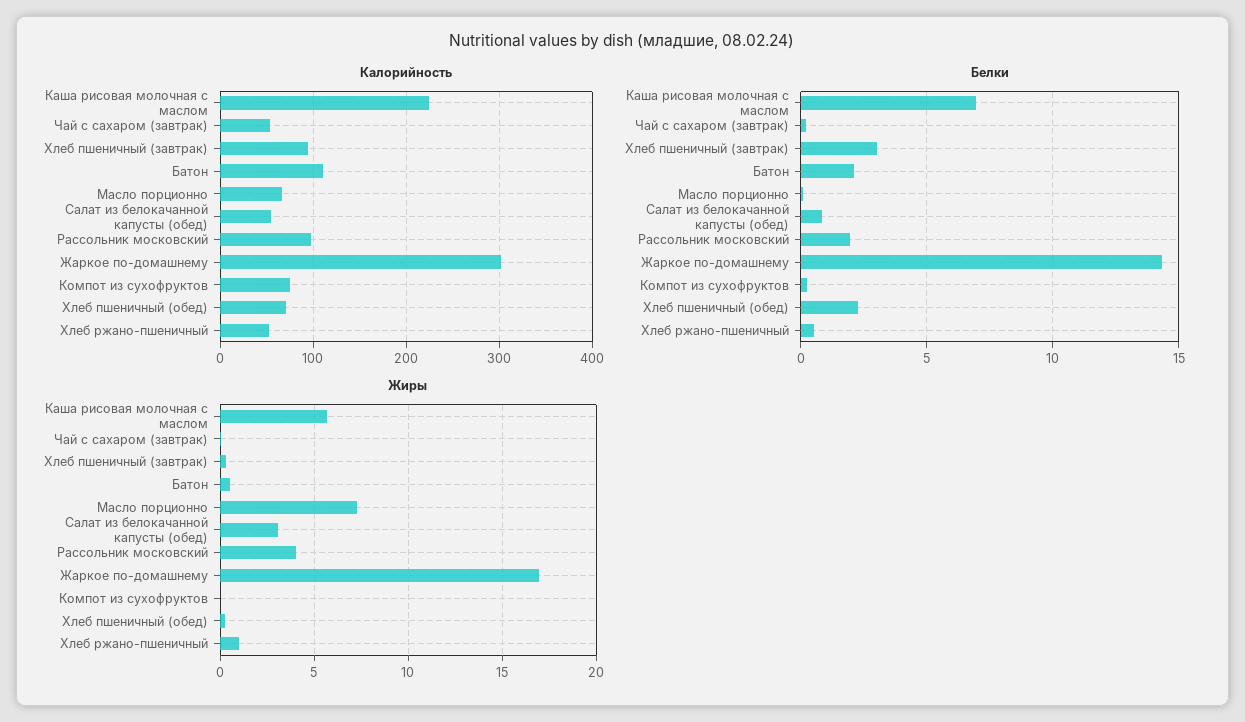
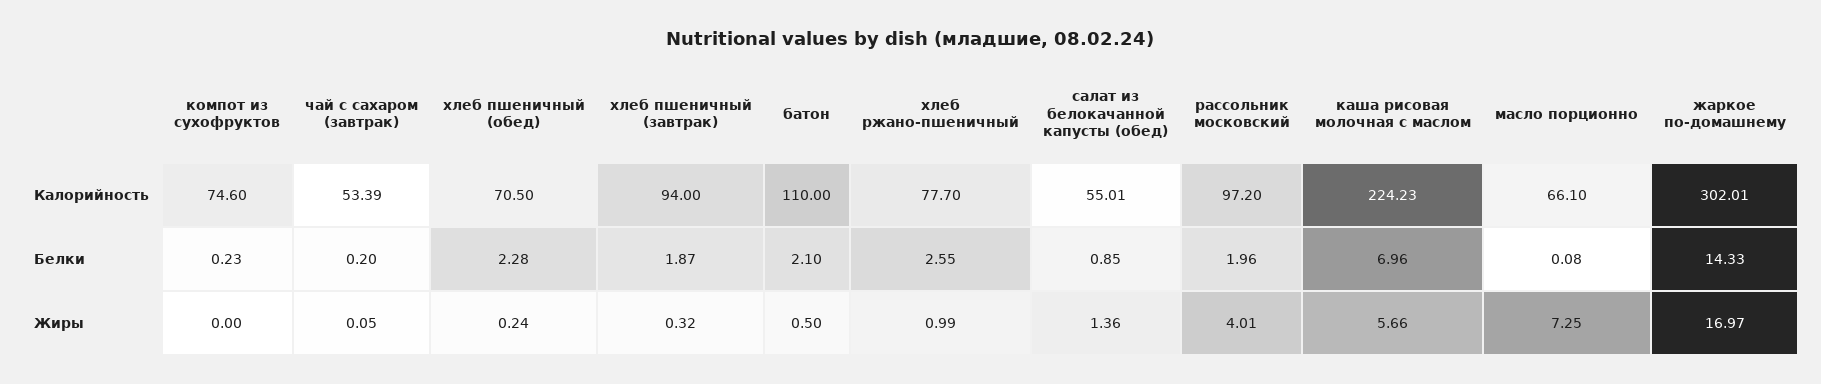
Калорийность, Хлеб ржано-пшеничный: 50 -> 77.7
Белки, Хлеб пшеничный (завтрак): 3 -> 1.87
Белки, Хлеб ржано-пшеничный: 0.5 -> 2.55
Жиры, Салат из белокачанной капусты (обед): 3 -> 1.36

